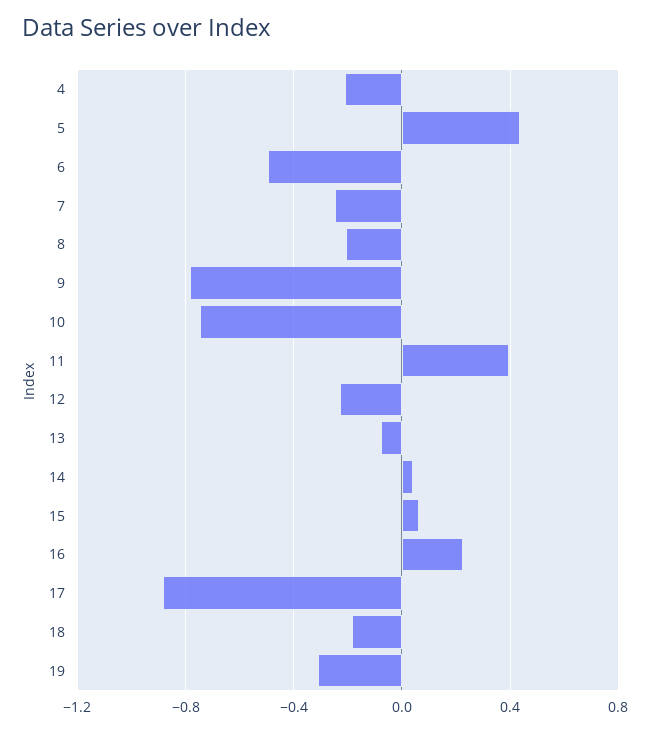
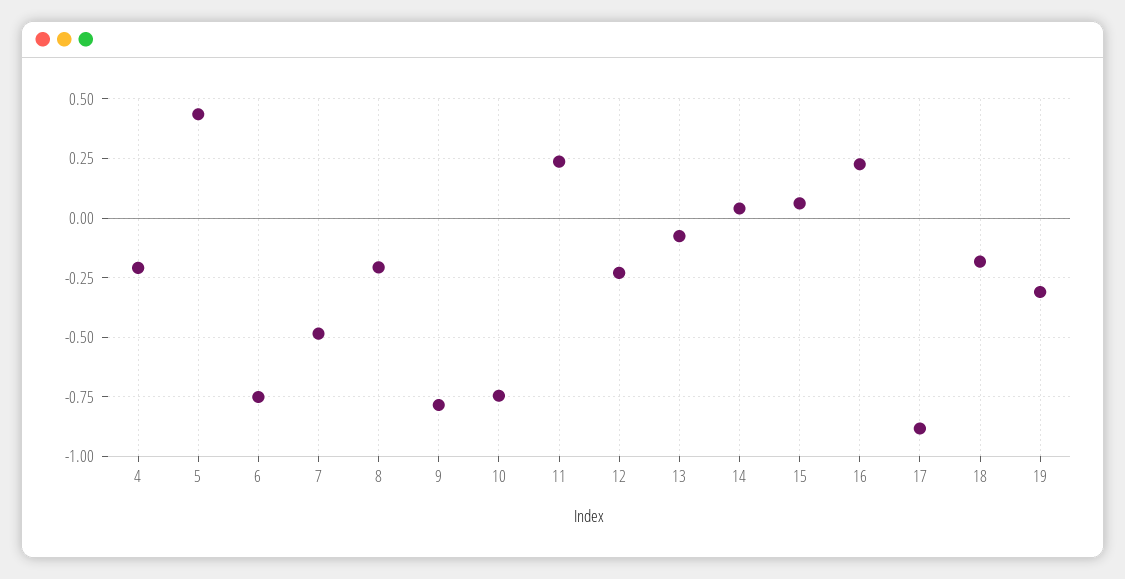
6: -0.5 -> -0.75
7: -0.25 -> -0.5
11: 0.4 -> 0.25

